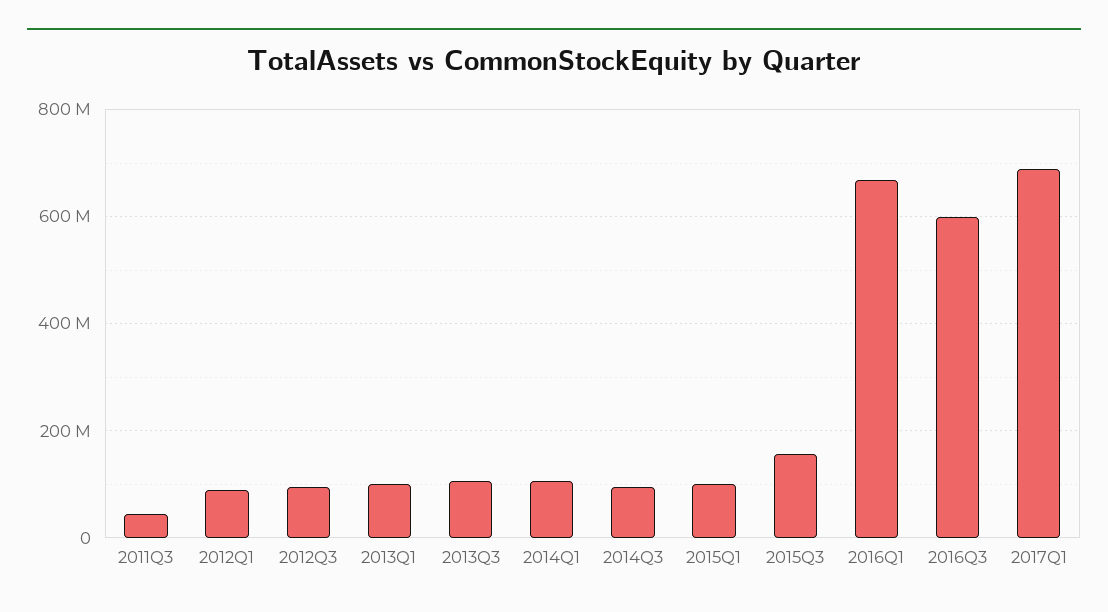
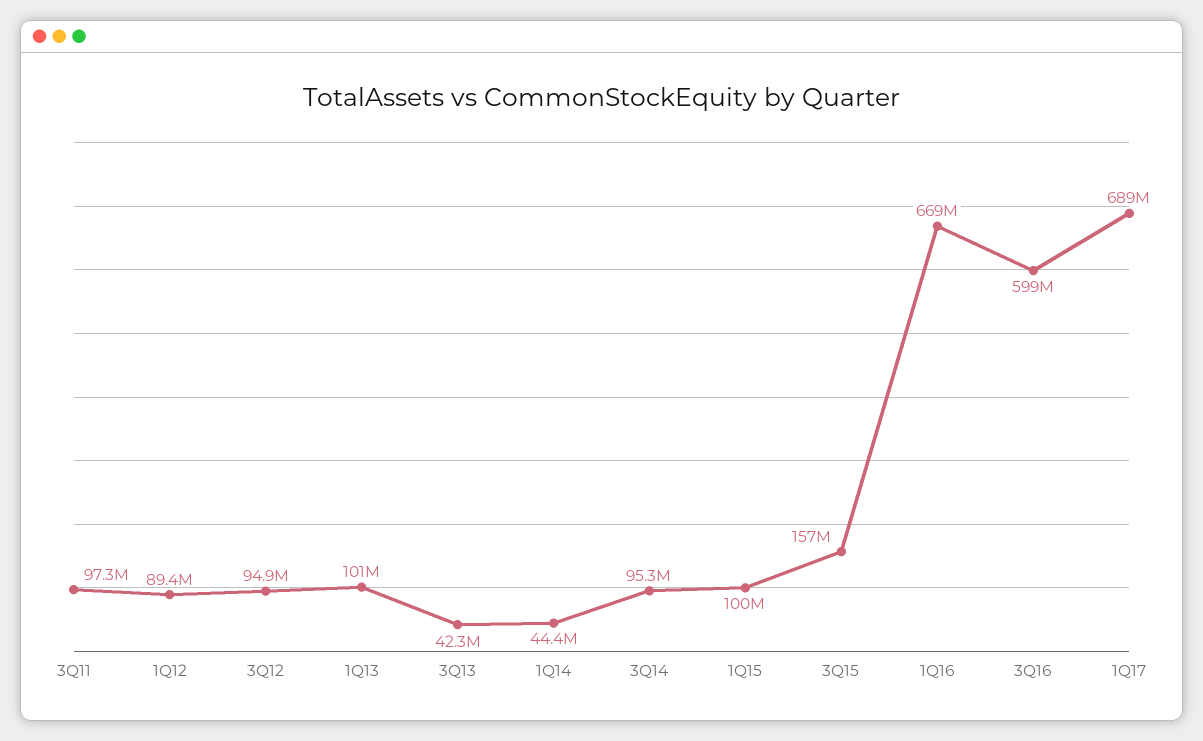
2011Q3: 40000000 -> 97300000
2013Q3: 100000000 -> 42300000
2014Q1: 100000000 -> 44400000

